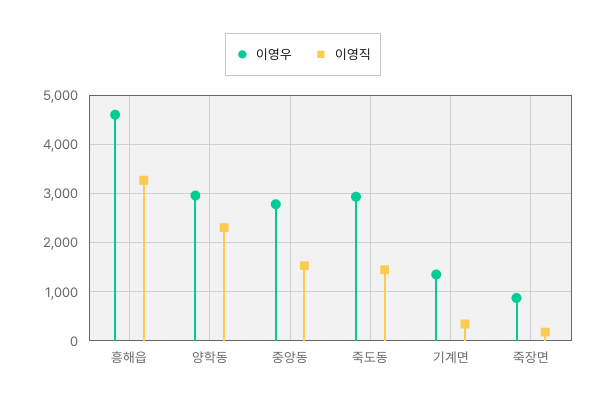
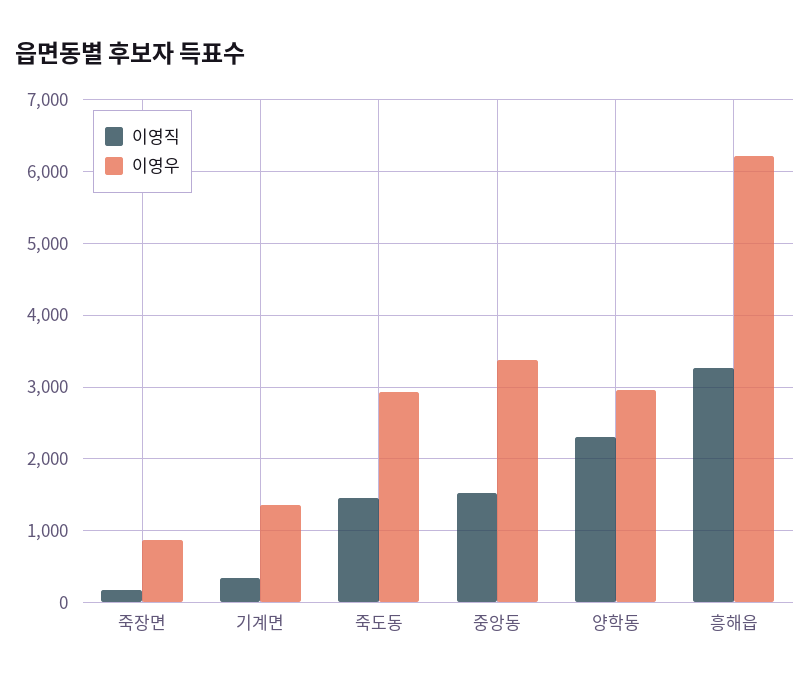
이영우, 흥해읍: 4600 -> 6200
이영우, 중앙동: 2800 -> 3400

